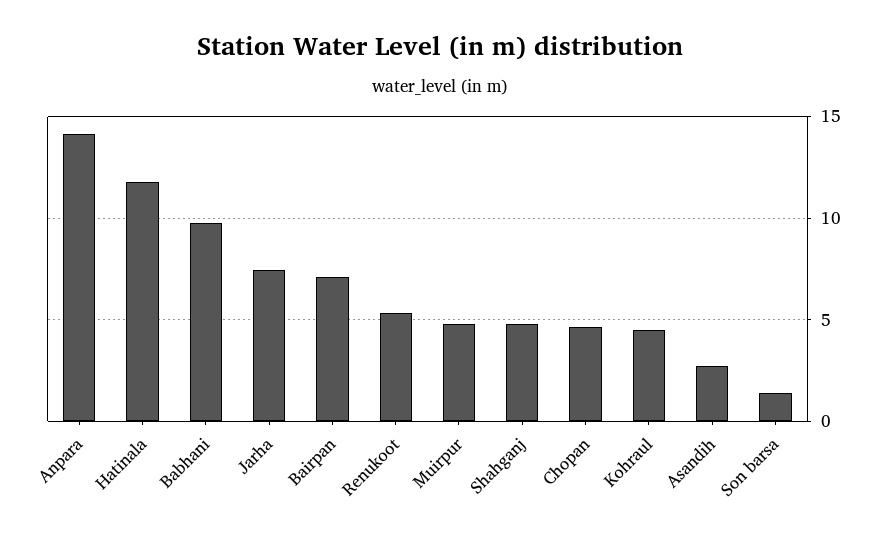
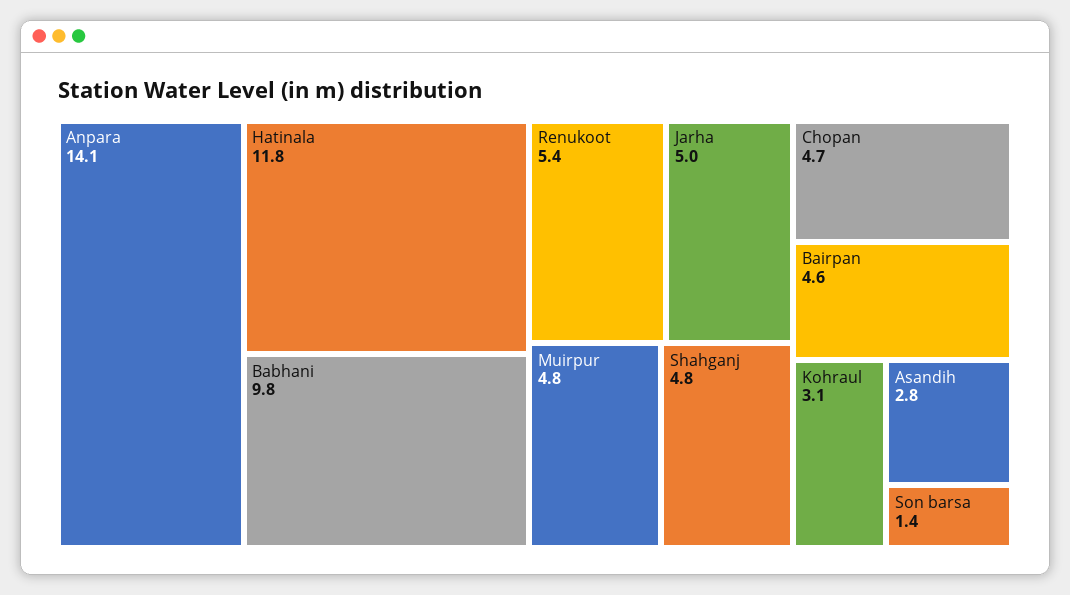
Jarha: 7.5 -> 5
Bairpan: 7 -> 4.6
Kohraul: 4.5 -> 3.1

